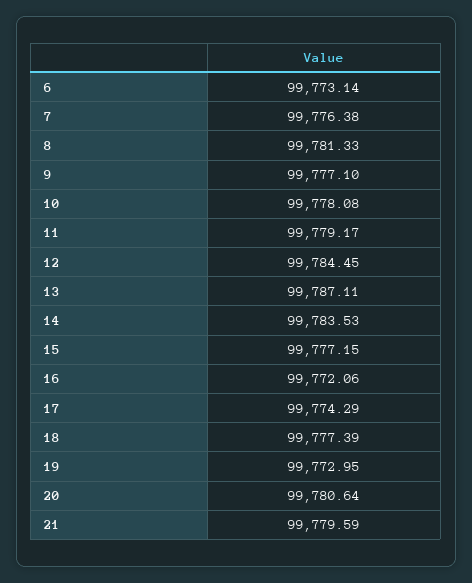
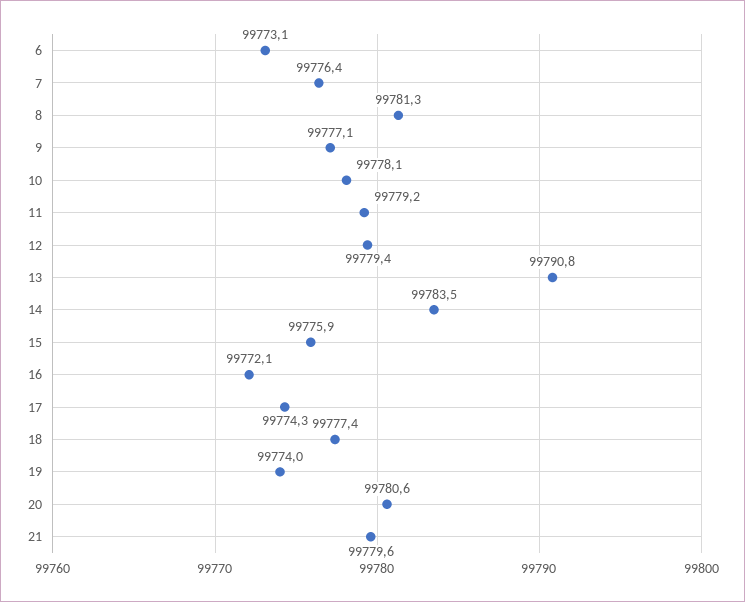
12: 99784.45 -> 99779.4
13: 99787.11 -> 99790.8
15: 99777.15 -> 99775.9
19: 99772.95 -> 99774

